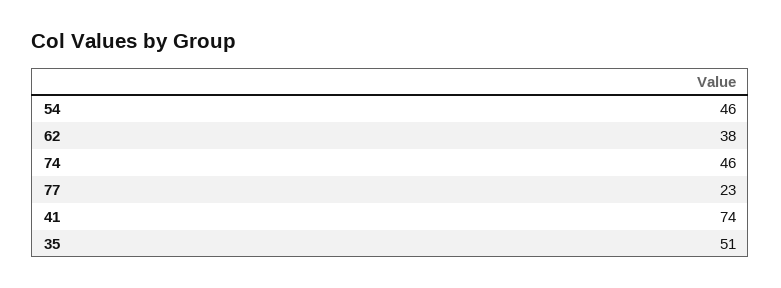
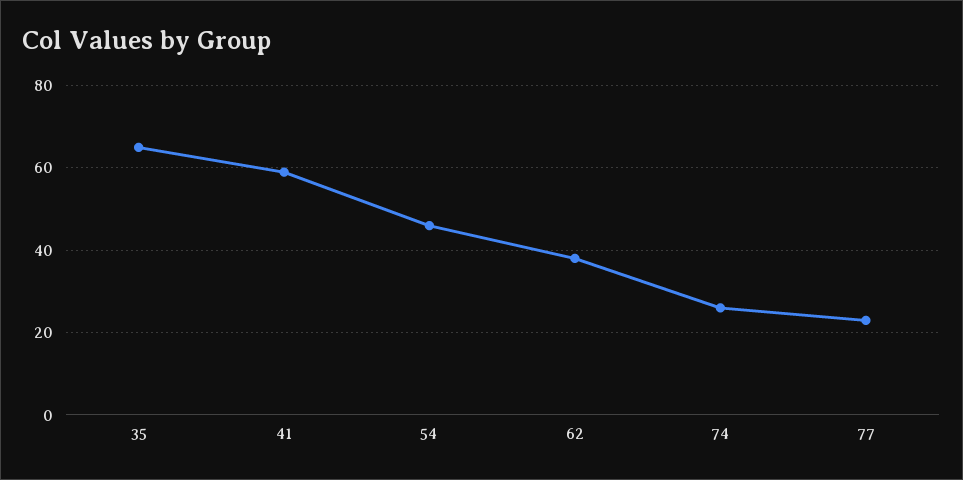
74: 46 -> 25
41: 74 -> 60
35: 51 -> 65

